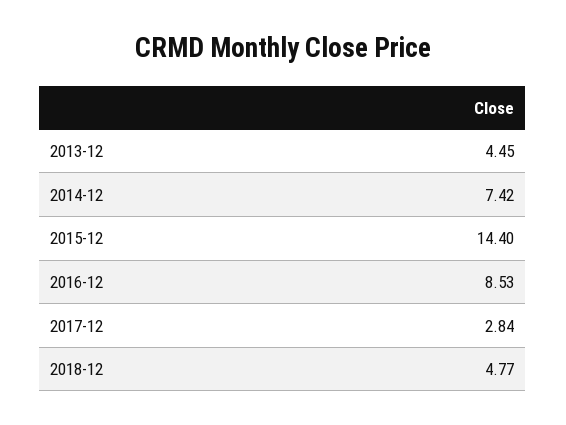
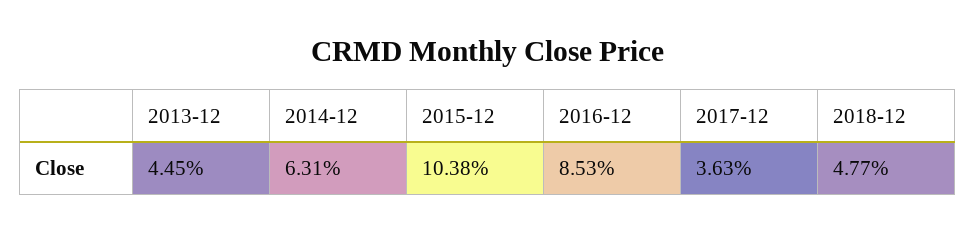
2014-12: 7.42 -> 6.31
2015-12: 14.4 -> 10.38
2017-12: 2.84 -> 3.63

